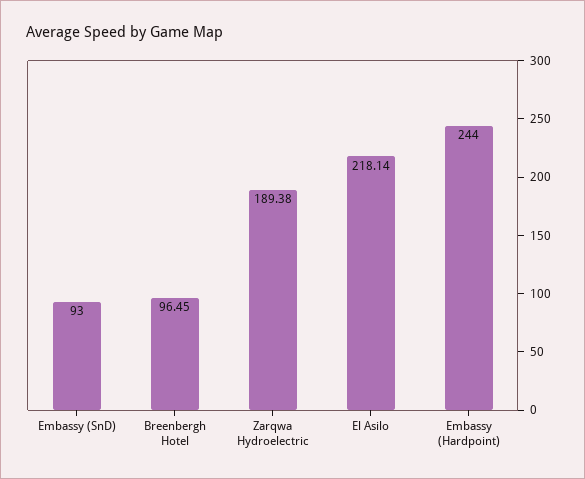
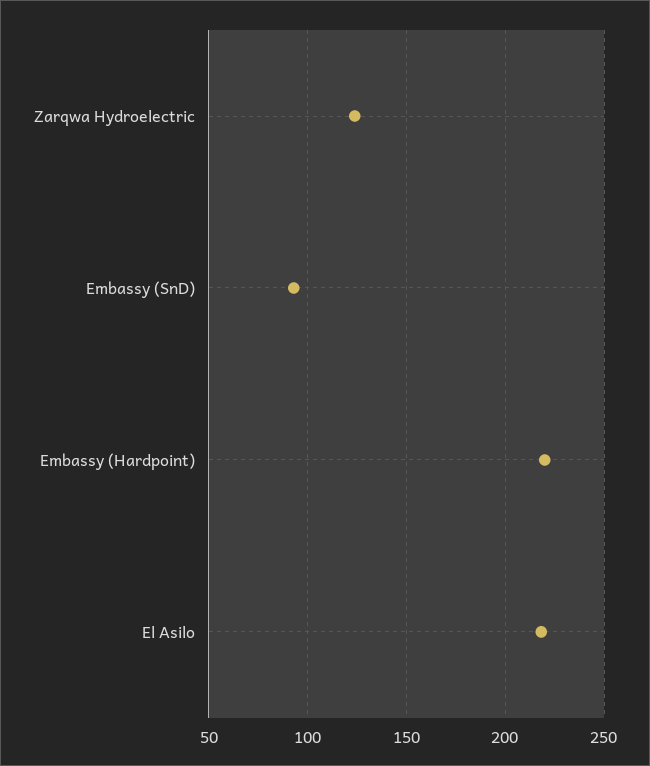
Breenbergh Hotel: 96.45 -> none
Zarqwa Hydroelectric: 189.38 -> 125
Embassy (Hardpoint): 244 -> 220

